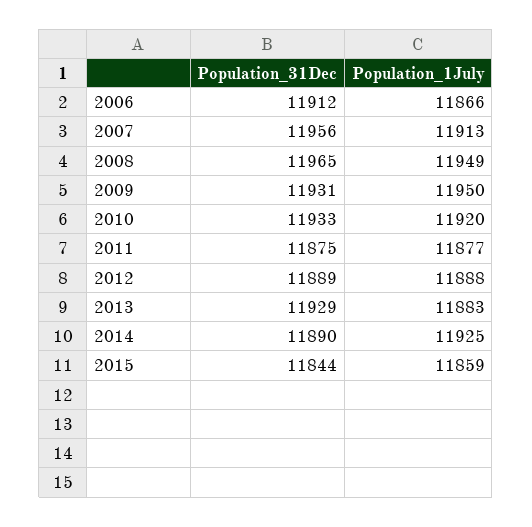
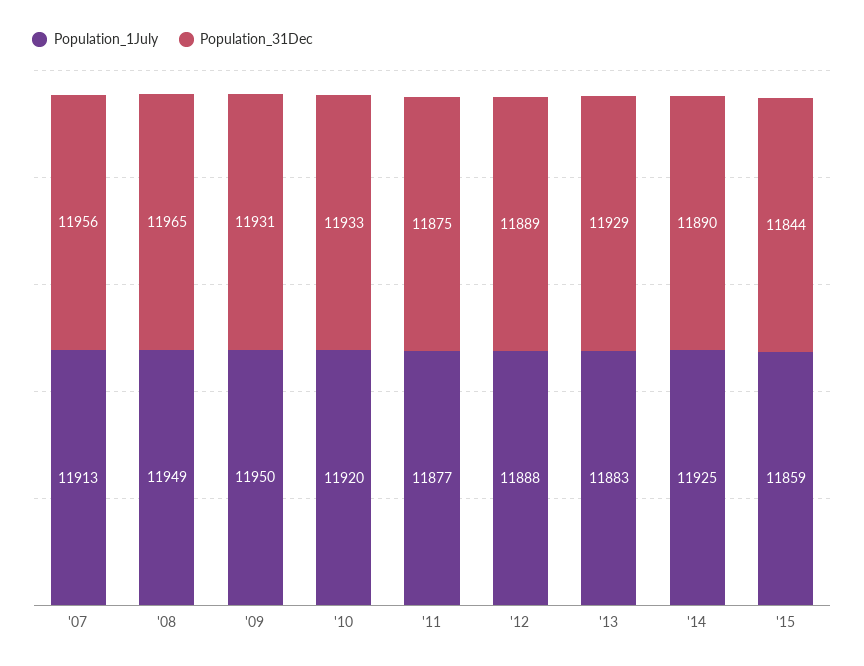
Population_31Dec, 2006: 11912 -> none
Population_1July, 2006: 11866 -> none

